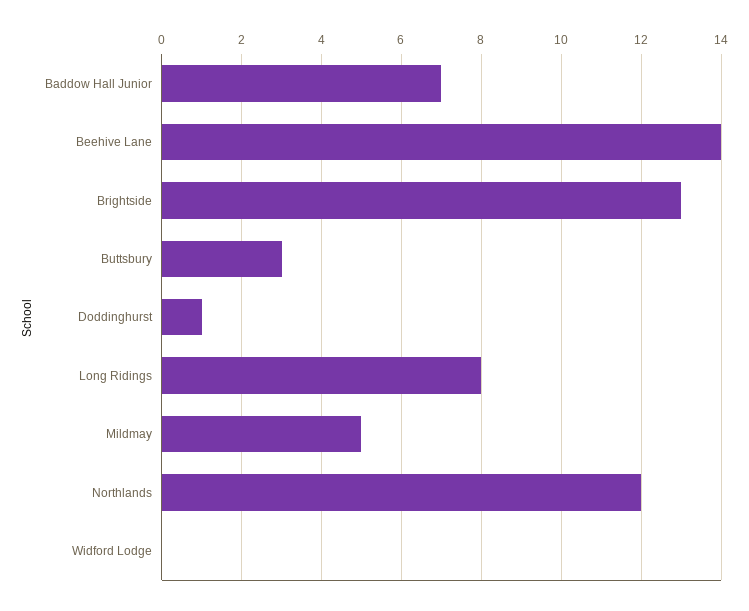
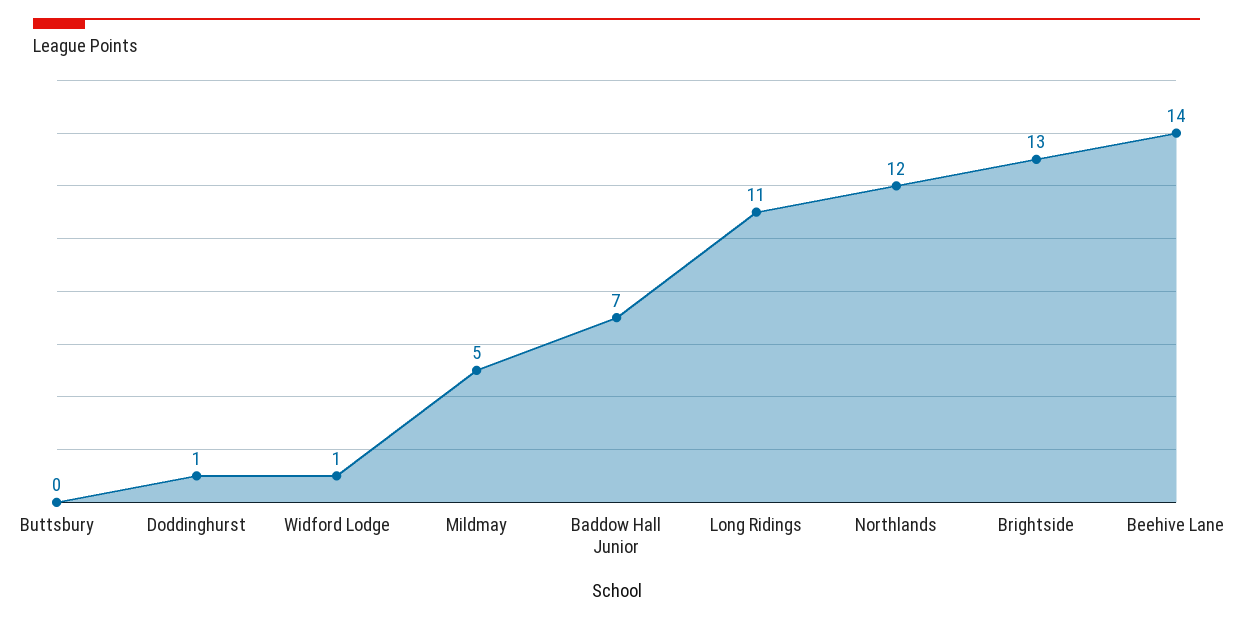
Buttsbury: 3 -> 0
Long Ridings: 8 -> 11
Widford Lodge: 0 -> 1

